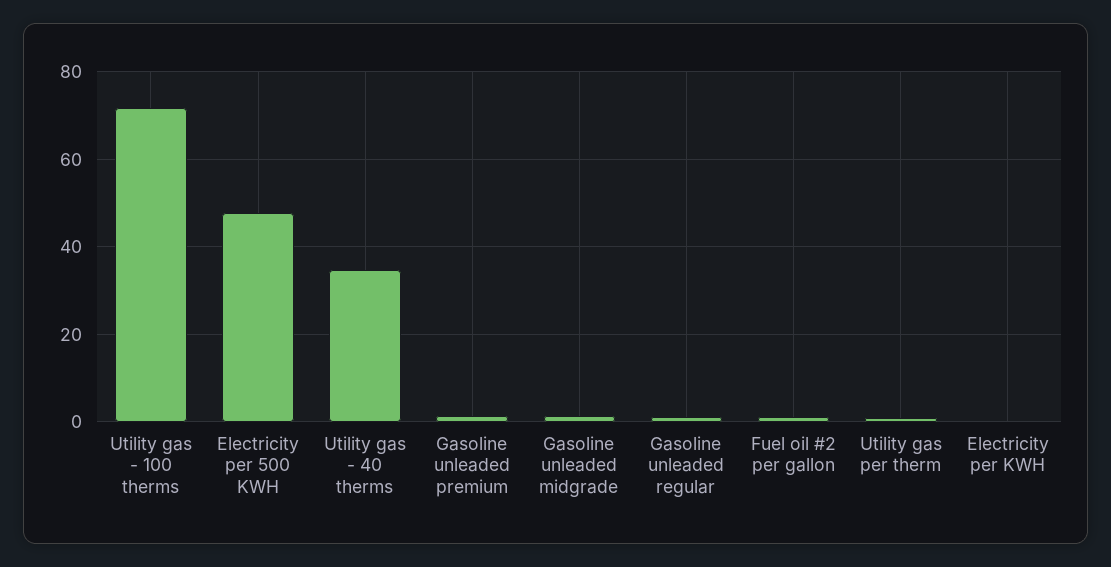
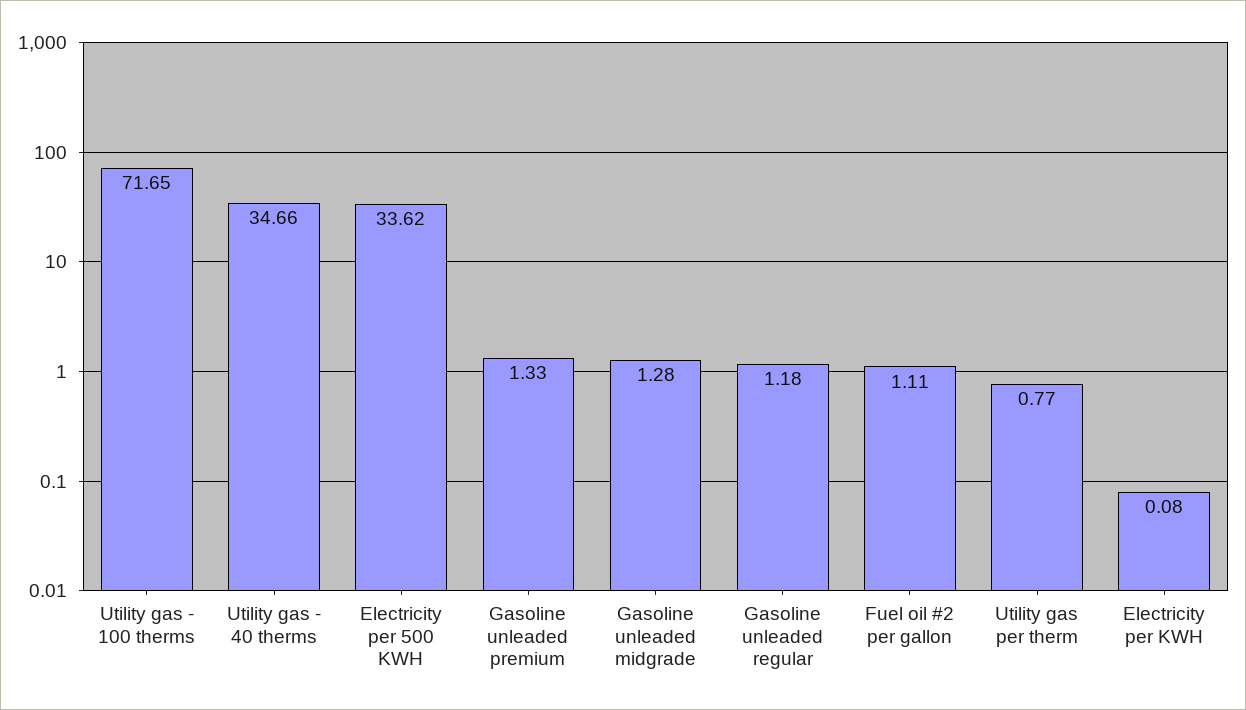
Electricity per 500 KWH: 48 -> 33.62

